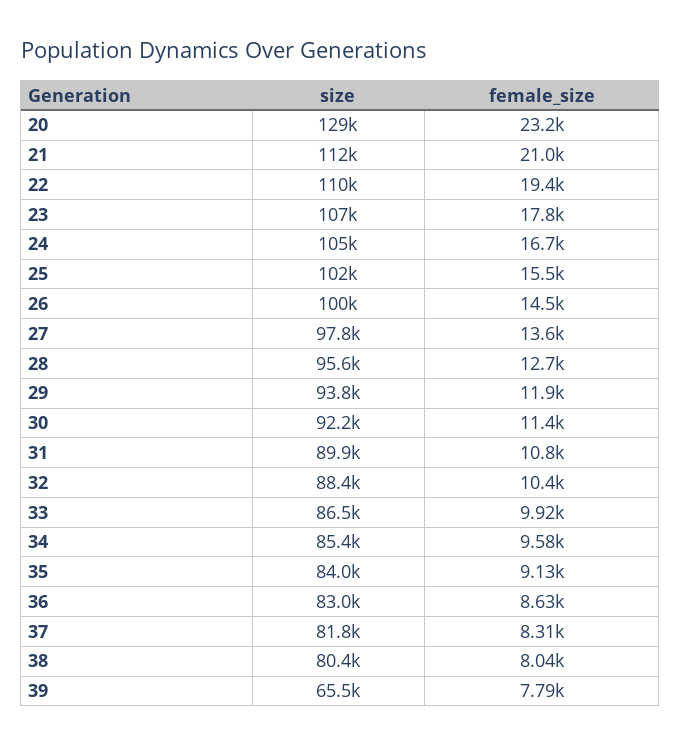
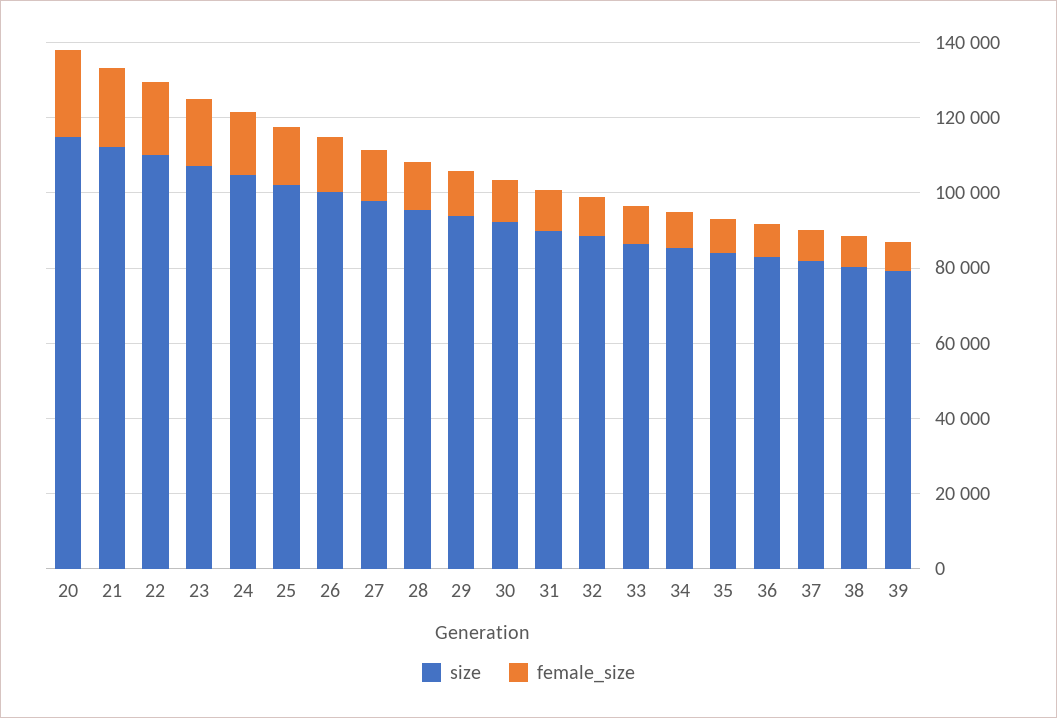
size, 20: 129000 -> 115000
size, 39: 65500 -> 80000

